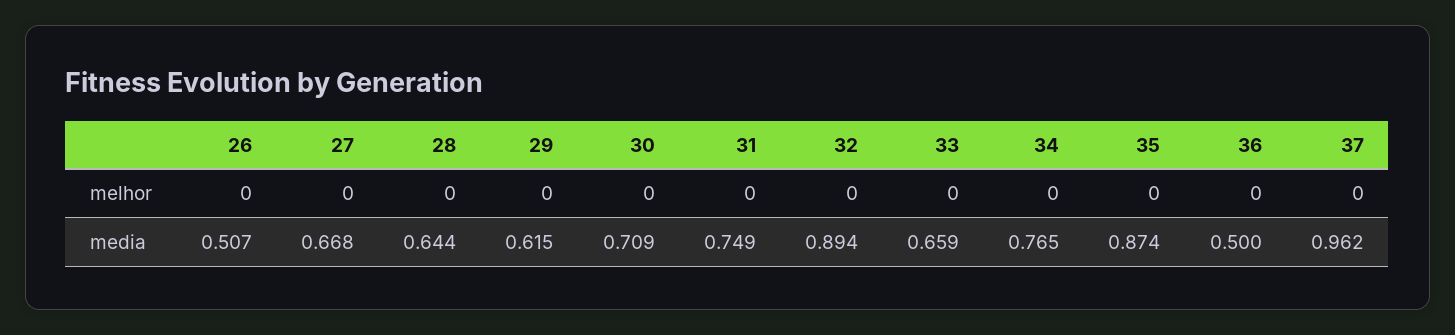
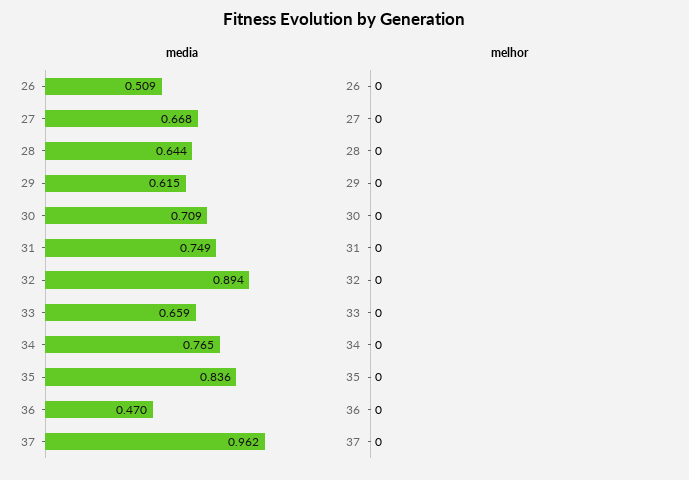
media, 26: 0.507 -> 0.509
media, 35: 0.874 -> 0.836
media, 36: 0.5 -> 0.47

